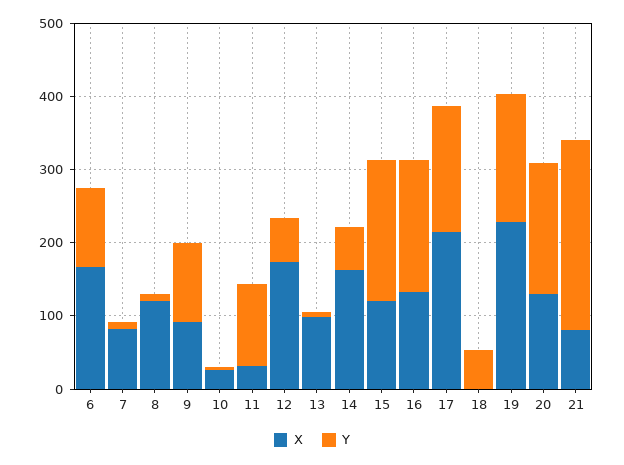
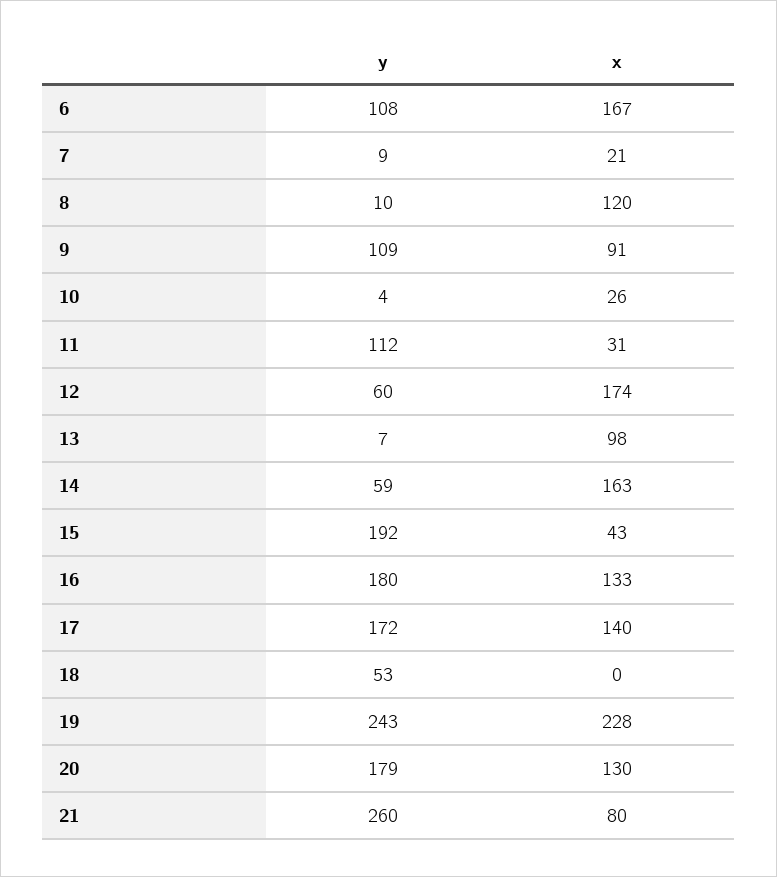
X, 7: 80 -> 21
X, 15: 120 -> 43
X, 17: 220 -> 140
Y, 19: 180 -> 243

